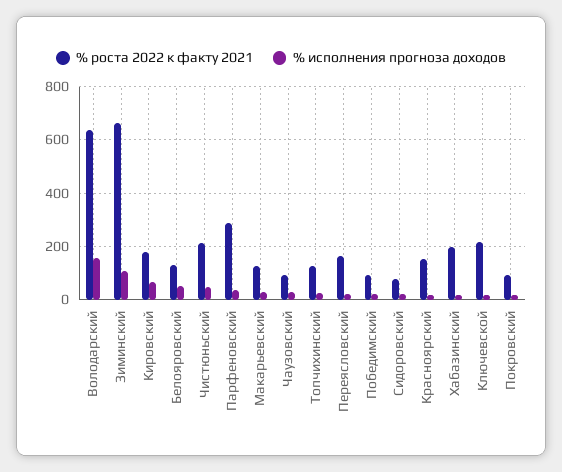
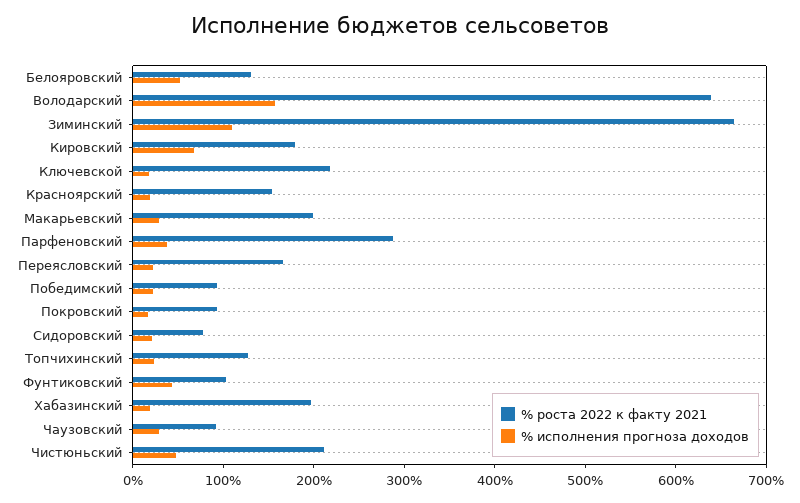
% роста 2022 к факту 2021, Макарьевский: 125 -> 200
% роста 2022 к факту 2021, Фунтиковский: none -> 100
% исполнения прогноза доходов, Фунтиковский: none -> 40

